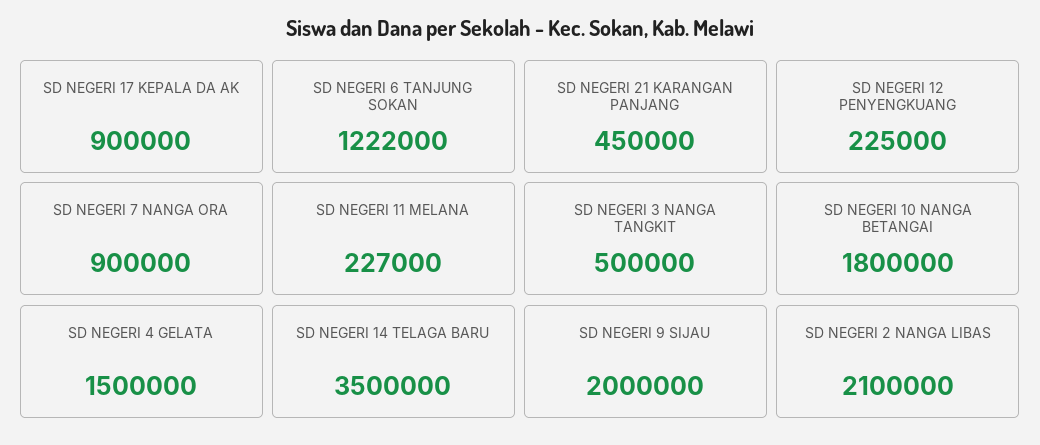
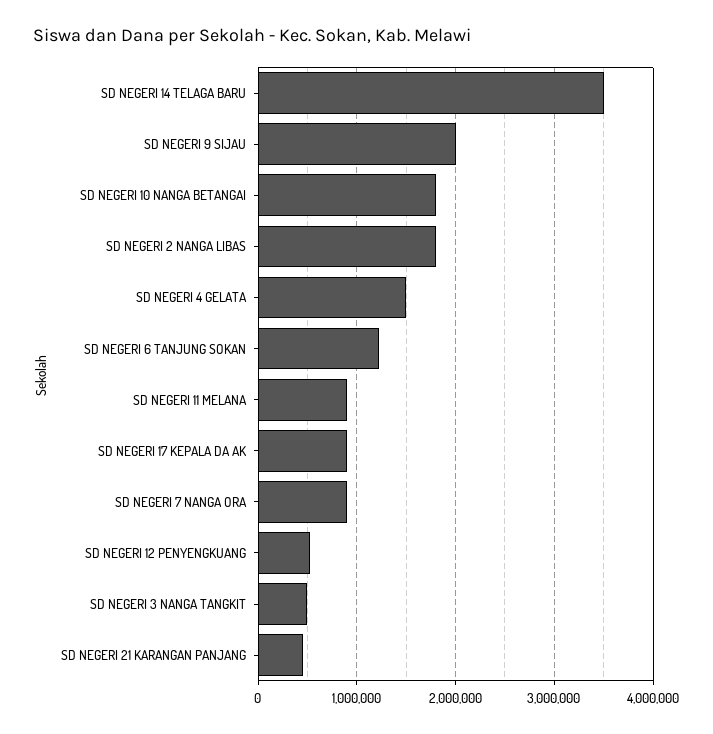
SD NEGERI 12 PENYENGKUANG: 225000 -> 500000
SD NEGERI 11 MELANA: 227000 -> 900000
SD NEGERI 2 NANGA LIBAS: 2100000 -> 1800000

